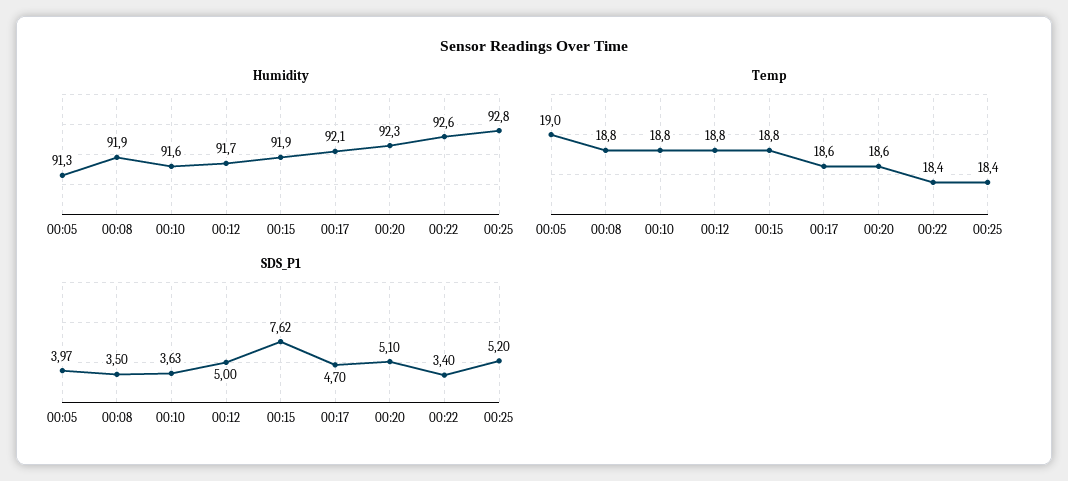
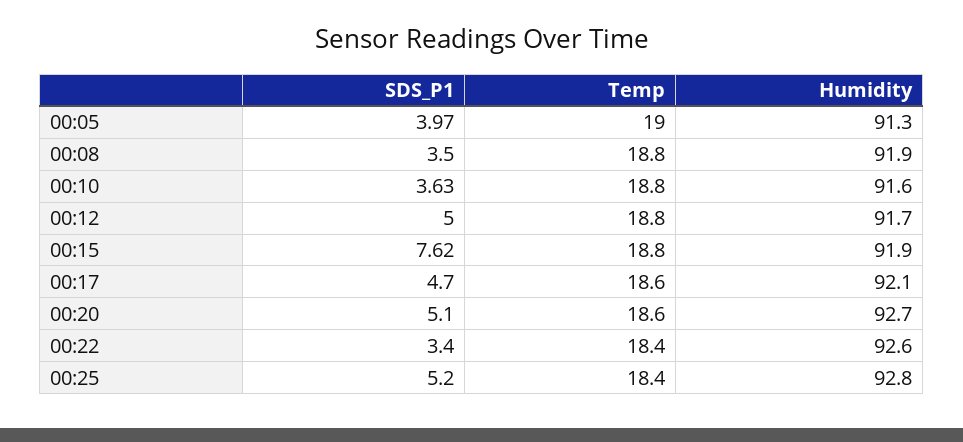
Humidity, 00:20: 92.3 -> 92.7

